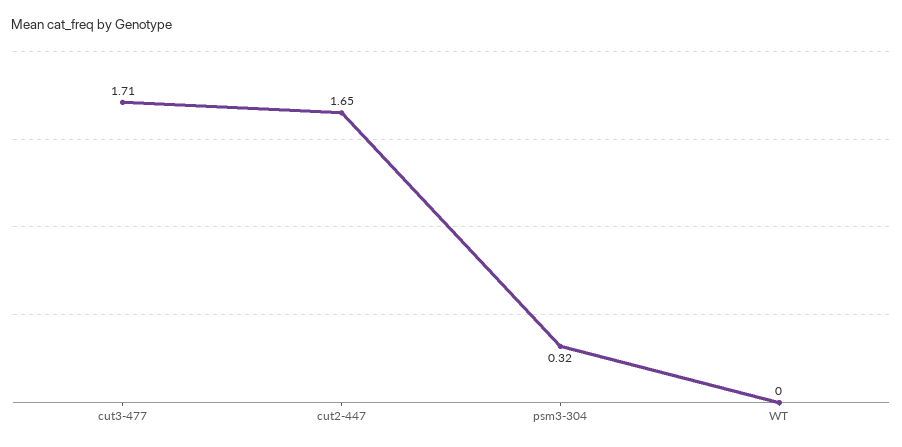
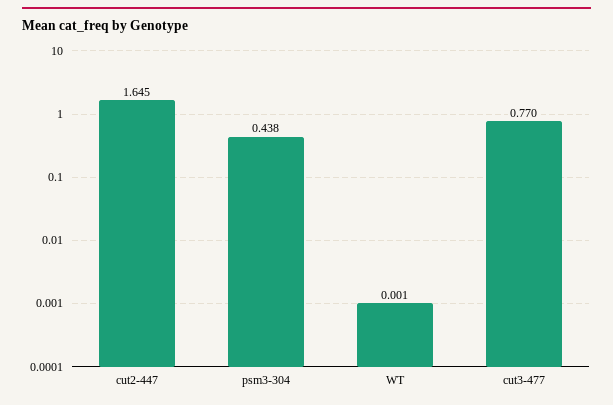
cut3-477: 1.71 -> 0.77
psm3-304: 0.32 -> 0.438

